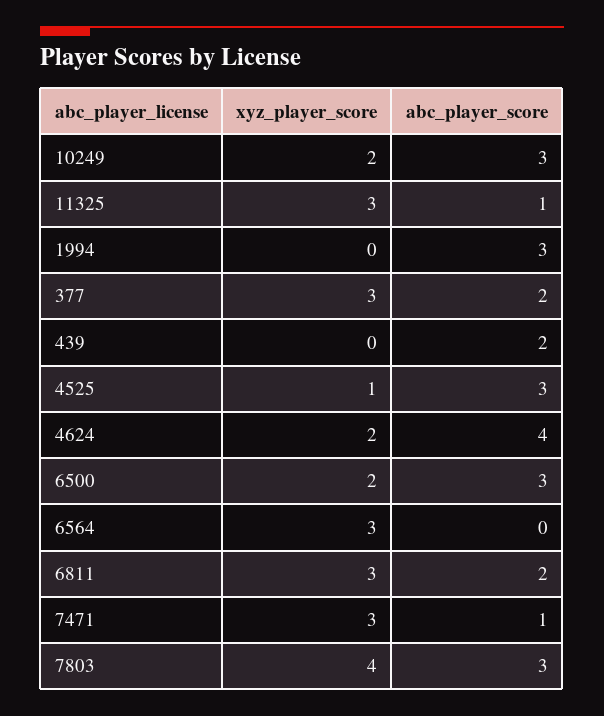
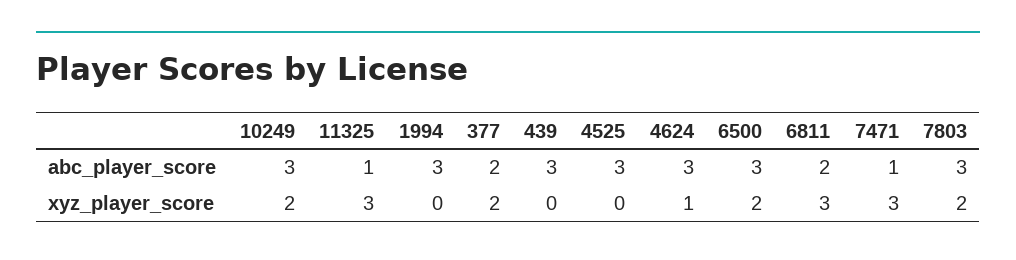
xyz_player_score, 377: 3 -> 2
abc_player_score, 439: 2 -> 3
xyz_player_score, 4525: 1 -> 0
xyz_player_score, 4624: 2 -> 1
abc_player_score, 4624: 4 -> 3
xyz_player_score, 6564: 3 -> none
abc_player_score, 6564: 0 -> none
xyz_player_score, 7803: 4 -> 2

